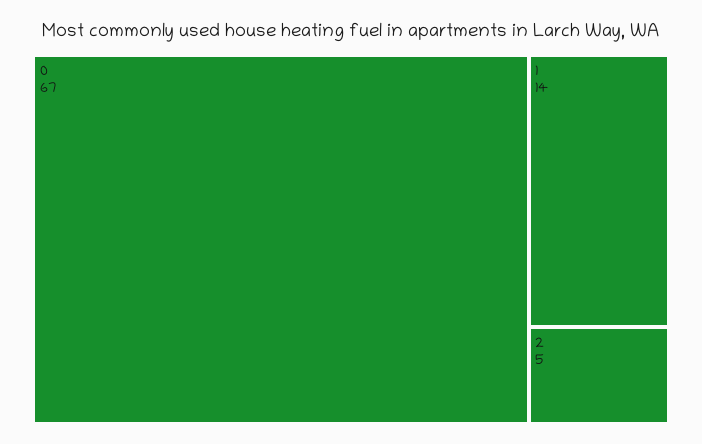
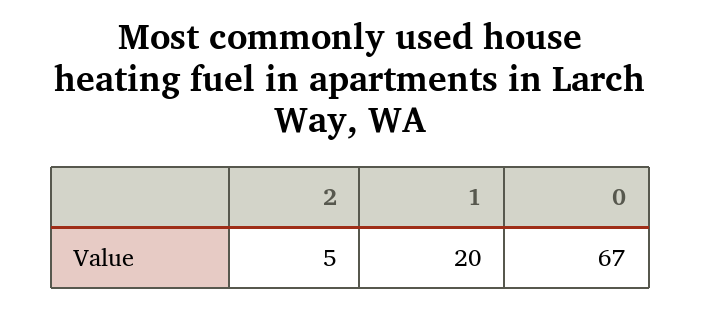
1: 14 -> 20

